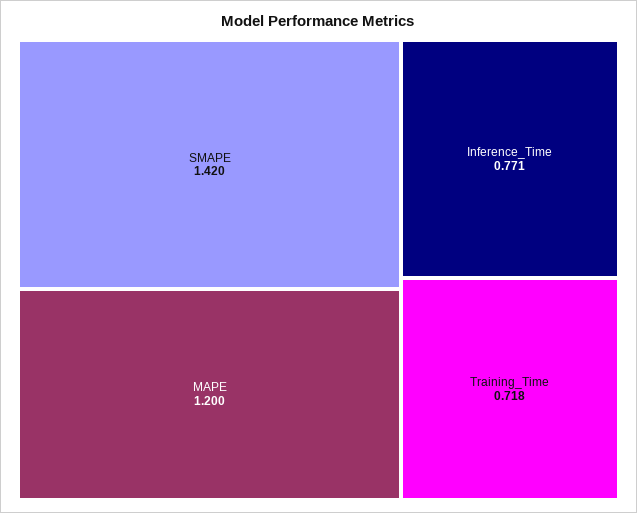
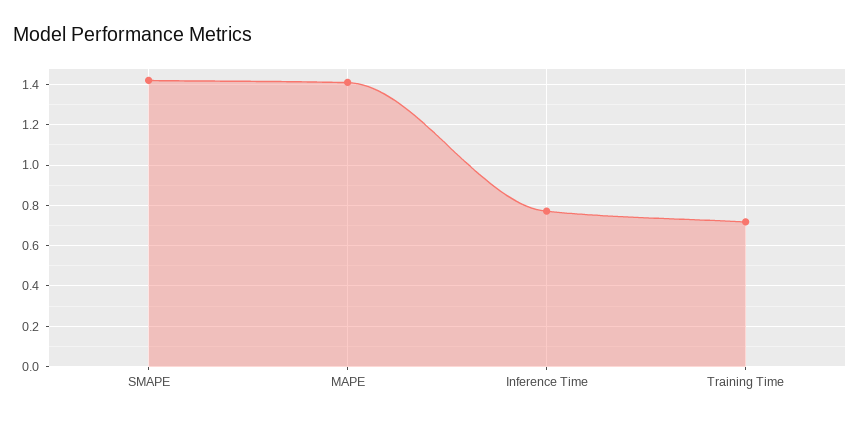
MAPE: 1.2 -> 1.4

